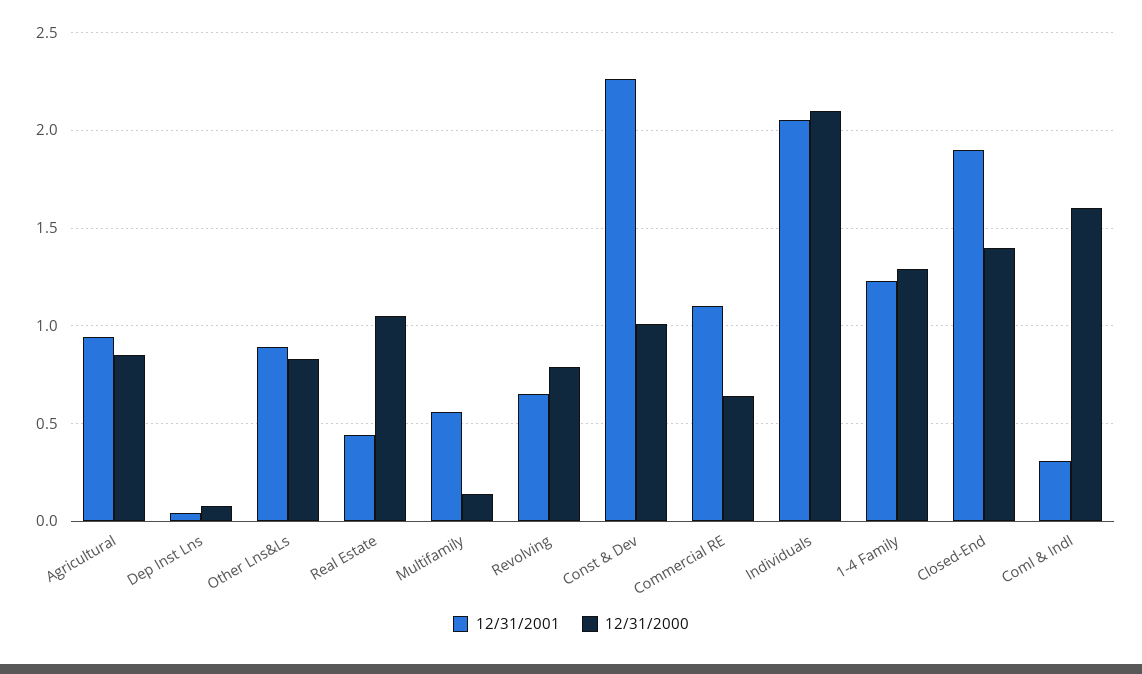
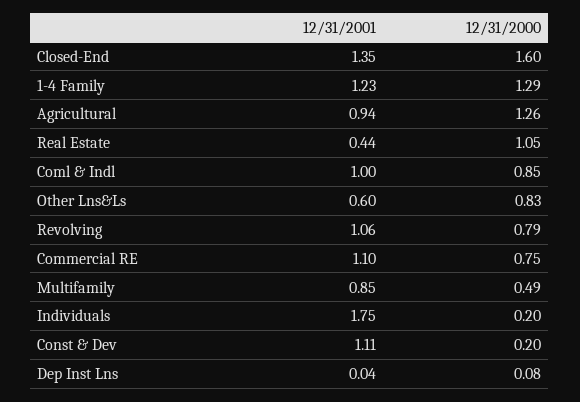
12/31/2000, Agricultural: 0.85 -> 1.26
12/31/2001, Other Lns&Ls: 0.9 -> 0.6
12/31/2001, Multifamily: 0.55 -> 0.85
12/31/2000, Multifamily: 0.15 -> 0.49
12/31/2001, Revolving: 0.65 -> 1.06
12/31/2001, Const & Dev: 2.25 -> 1.11
12/31/2000, Const & Dev: 1 -> 0.2
12/31/2000, Commercial RE: 0.65 -> 0.75
12/31/2001, Individuals: 2.05 -> 1.75
12/31/2000, Individuals: 2.1 -> 0.2
12/31/2001, Closed-End: 1.9 -> 1.35
12/31/2000, Closed-End: 1.4 -> 1.6
12/31/2001, Coml & Indl: 0.3 -> 1
12/31/2000, Coml & Indl: 1.6 -> 0.85

